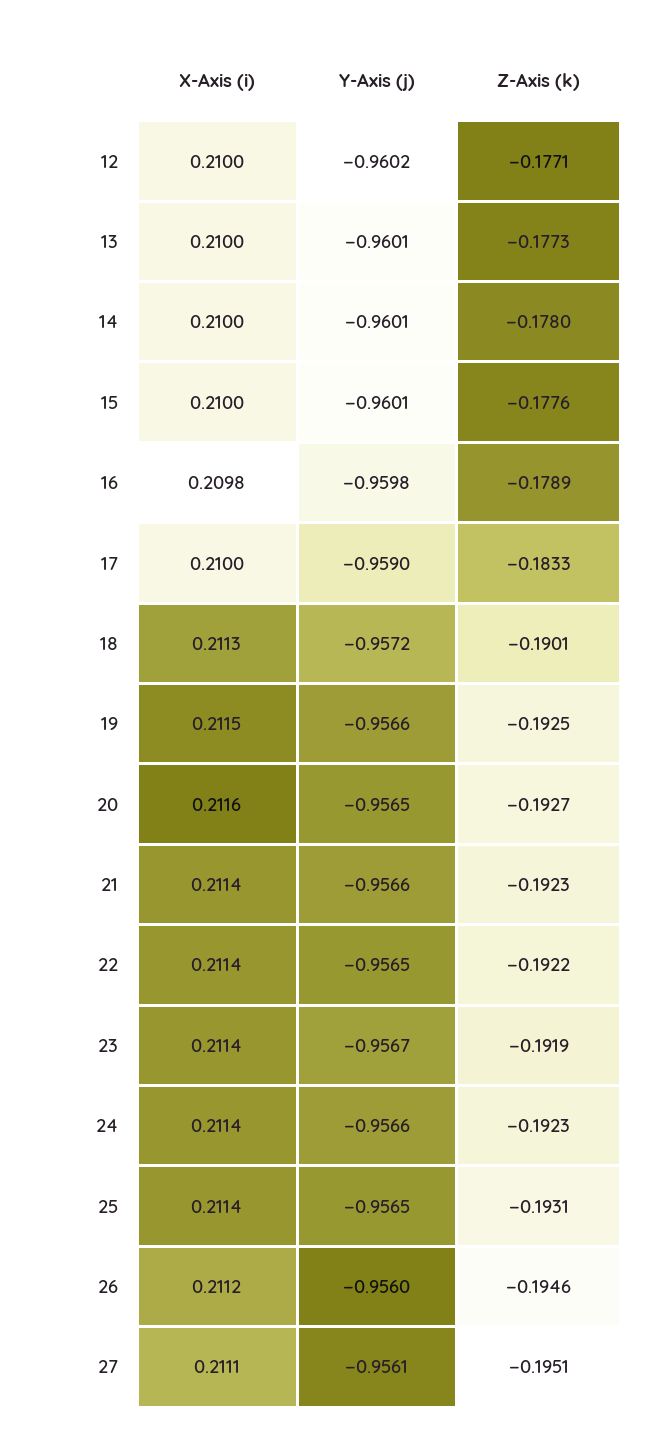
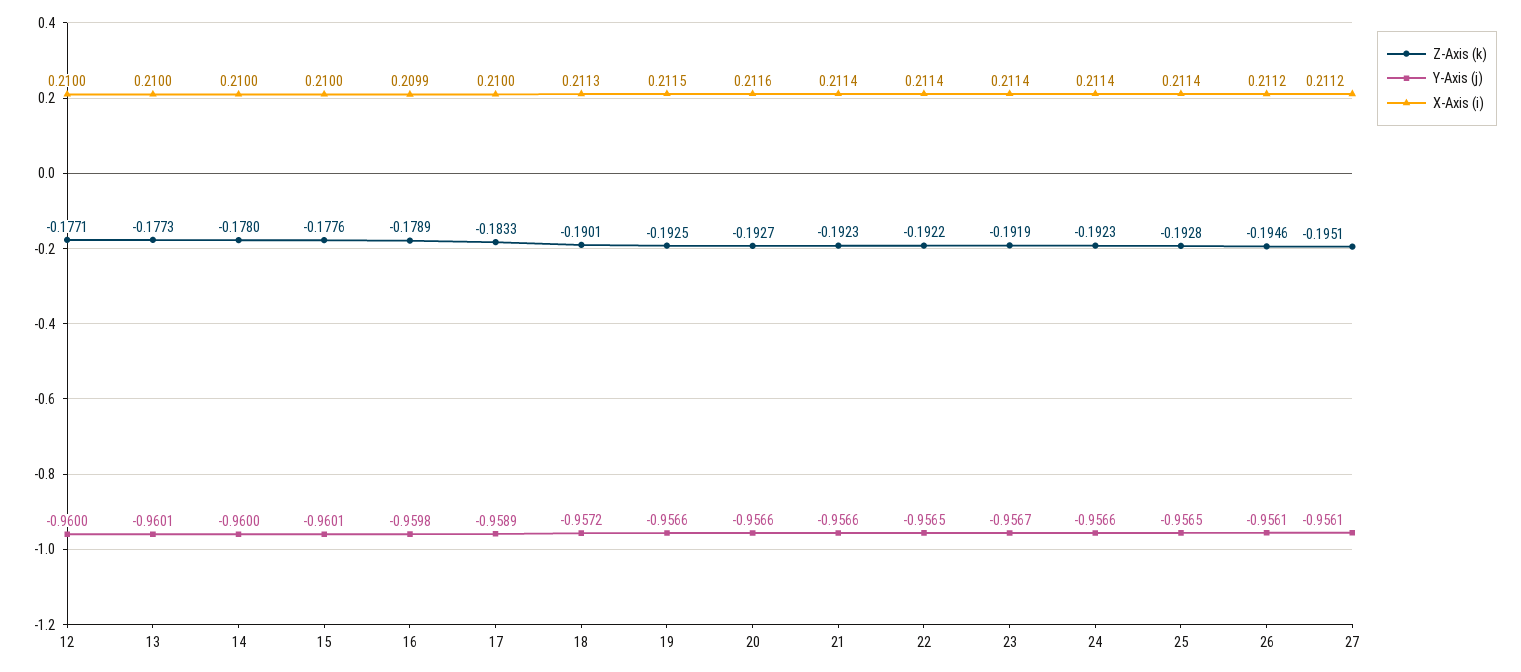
Y-Axis (j), 12: -0.9602 -> -0.96
Y-Axis (j), 14: -0.9601 -> -0.96
X-Axis (i), 16: 0.2098 -> 0.2099
Y-Axis (j), 17: -0.959 -> -0.9589
Y-Axis (j), 20: -0.9565 -> -0.9566
Z-Axis (k), 25: -0.1931 -> -0.1928
Y-Axis (j), 26: -0.956 -> -0.9561
X-Axis (i), 27: 0.2111 -> 0.2112

